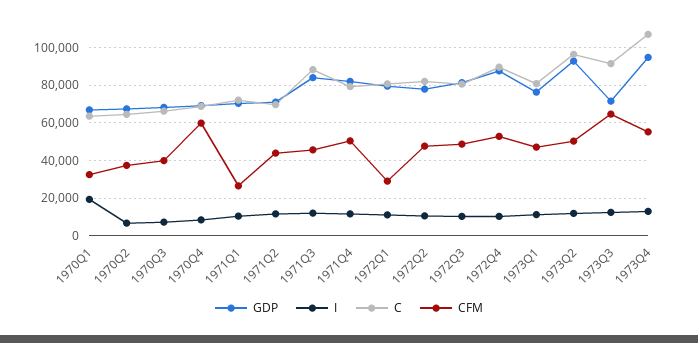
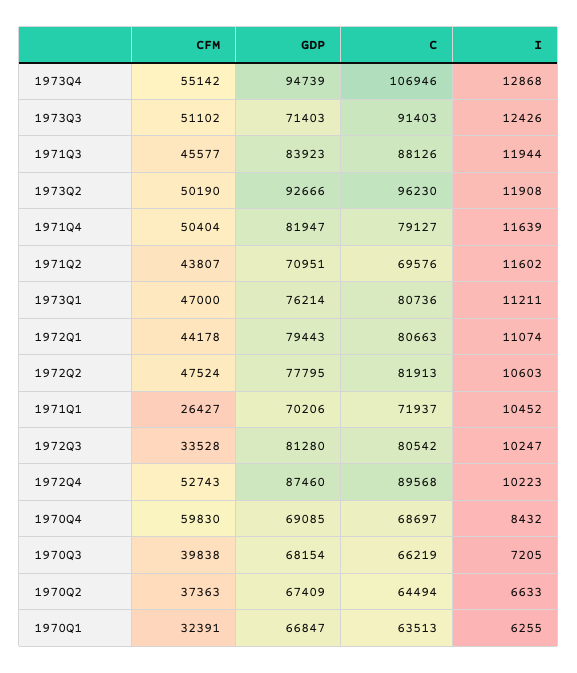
I, 1970Q1: 20000 -> 6255
CFM, 1972Q1: 30000 -> 44178
CFM, 1972Q3: 50000 -> 33528
CFM, 1973Q3: 65000 -> 51102

